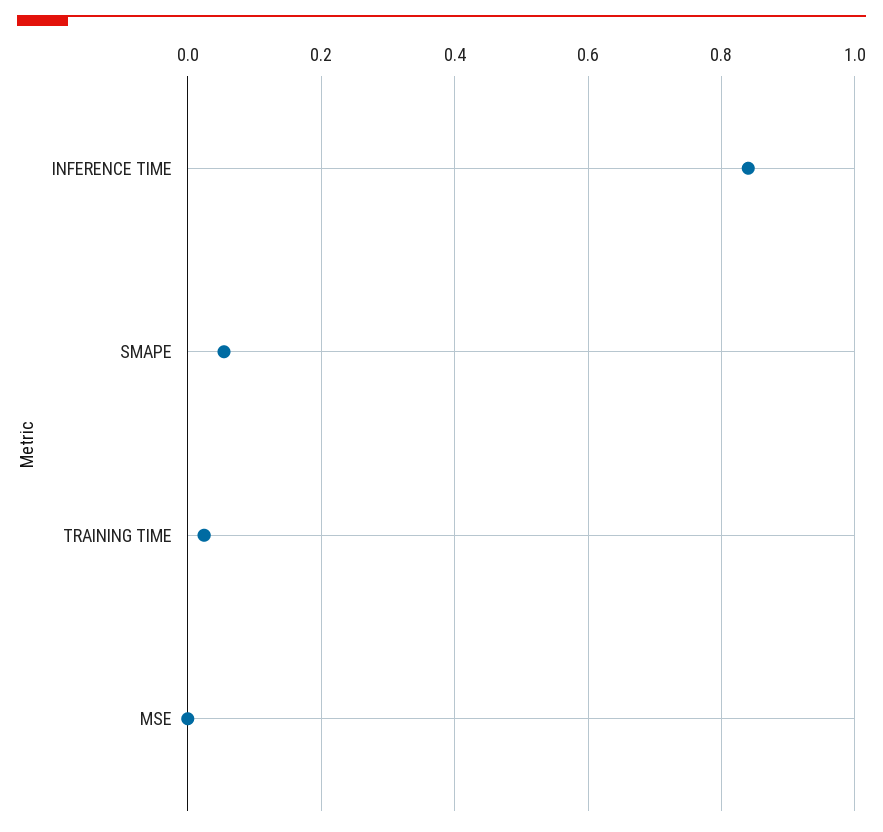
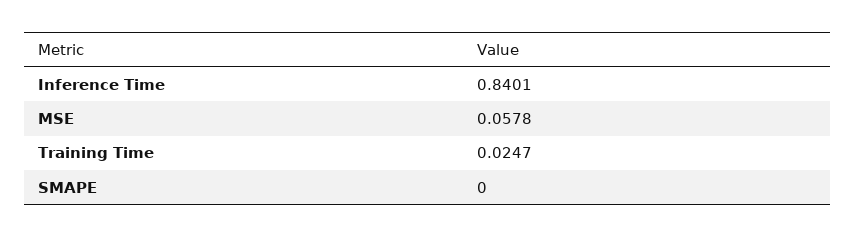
SMAPE: 0.06 -> 0
MSE: 0 -> 0.0578

